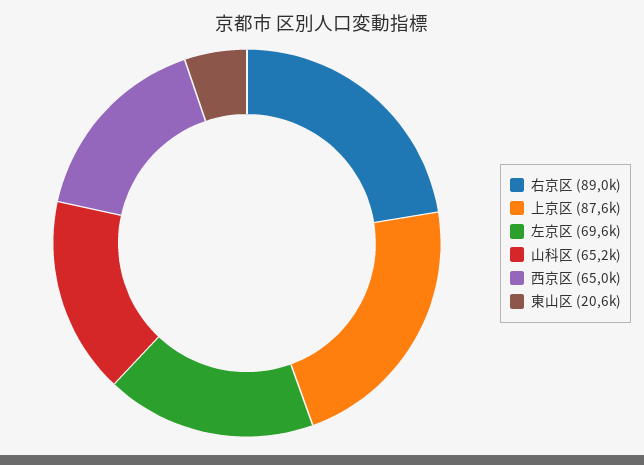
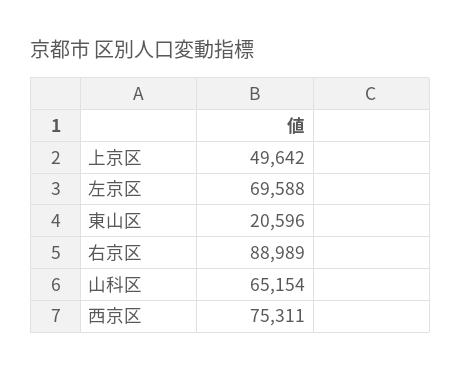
上京区: 87600 -> 49642
西京区: 65000 -> 75311

